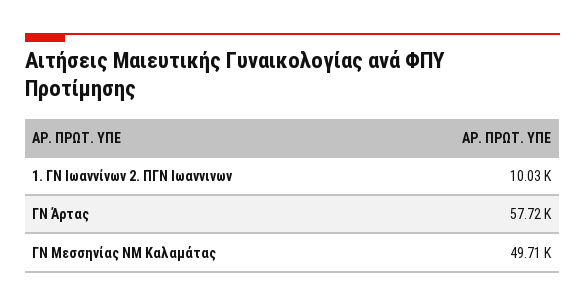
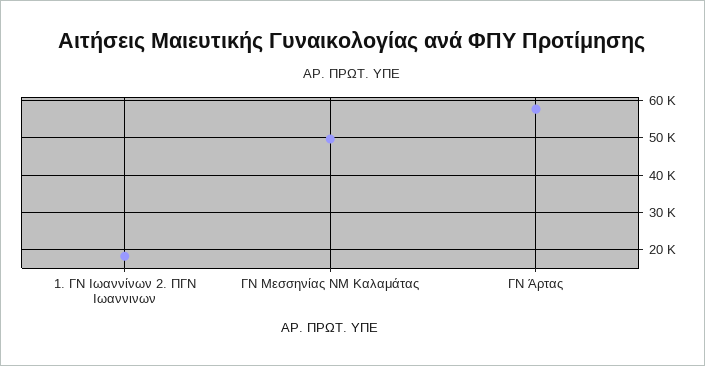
1. ΓΝ Ιωαννίνων 2. ΠΓΝ Ιωαννινων: 10030 -> 18000

